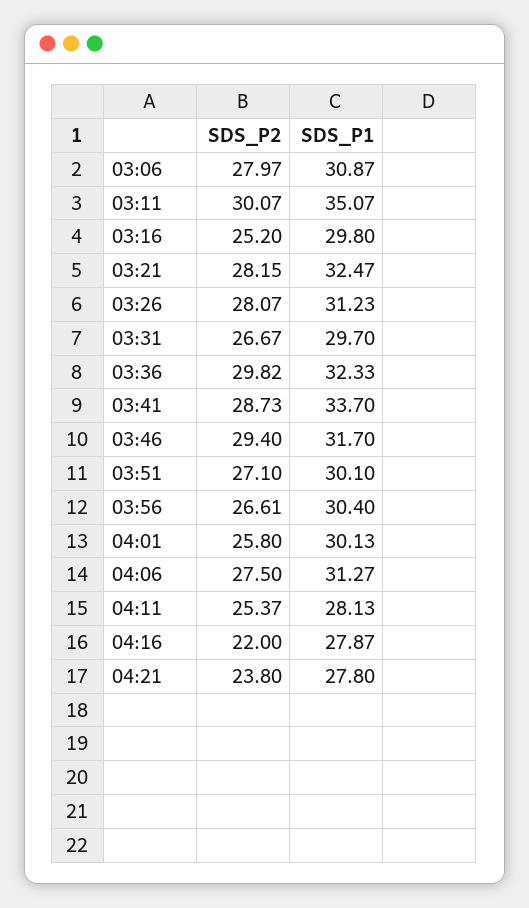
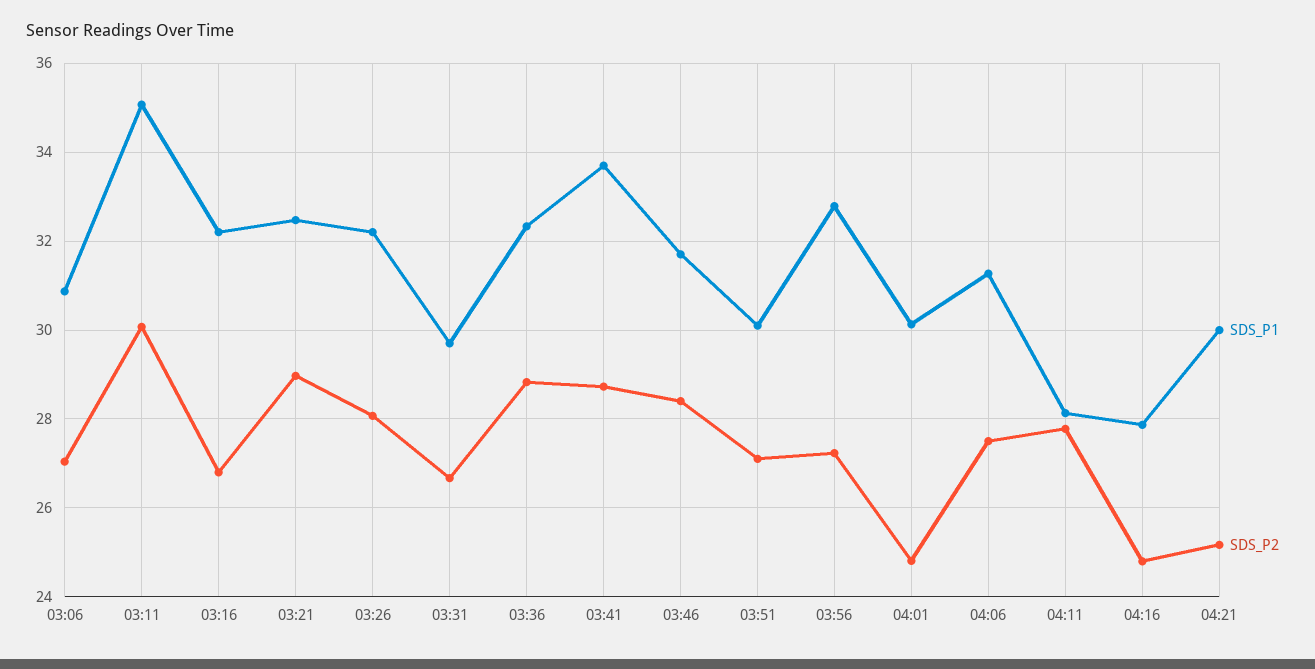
SDS_P2, 03:06: 27.97 -> 27
SDS_P2, 03:16: 25.2 -> 26.8
SDS_P1, 03:16: 29.8 -> 32.2
SDS_P2, 03:21: 28.15 -> 29
SDS_P1, 03:26: 31.23 -> 32.2
SDS_P2, 03:36: 29.82 -> 28.8
SDS_P2, 03:46: 29.4 -> 28.4
SDS_P2, 03:56: 26.61 -> 27.2
SDS_P1, 03:56: 30.4 -> 32.8
SDS_P2, 04:01: 25.8 -> 24.8
SDS_P2, 04:11: 25.37 -> 27.8
SDS_P2, 04:16: 22 -> 24.8
SDS_P2, 04:21: 23.8 -> 25.2
SDS_P1, 04:21: 27.8 -> 30

